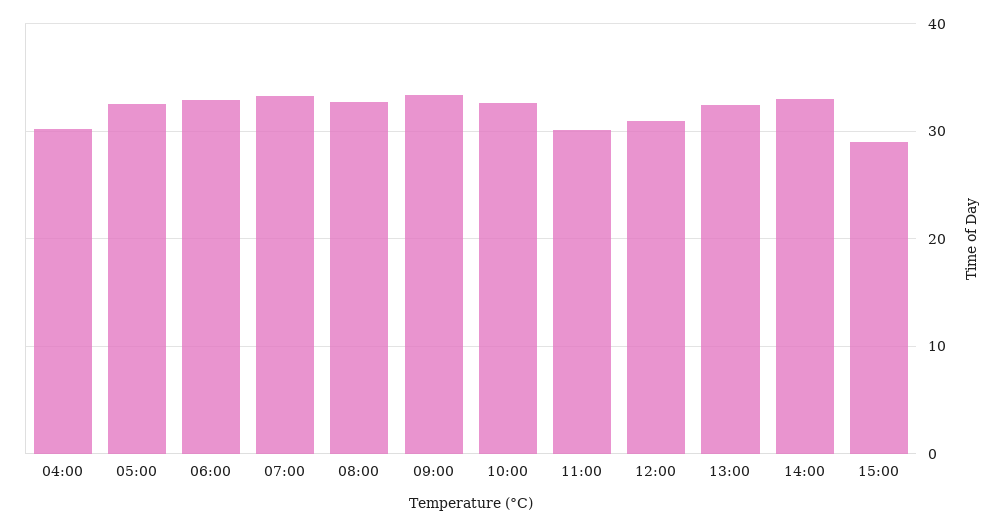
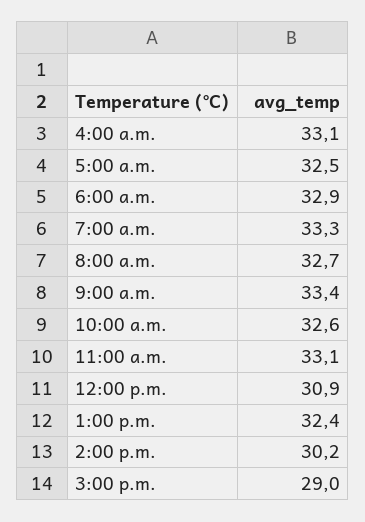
04:00: 30 -> 33.1
11:00: 30 -> 33.1
14:00: 33 -> 30.2

